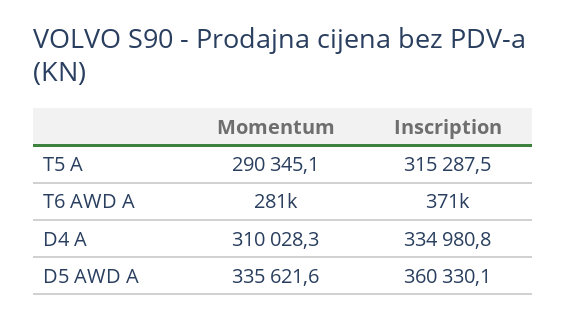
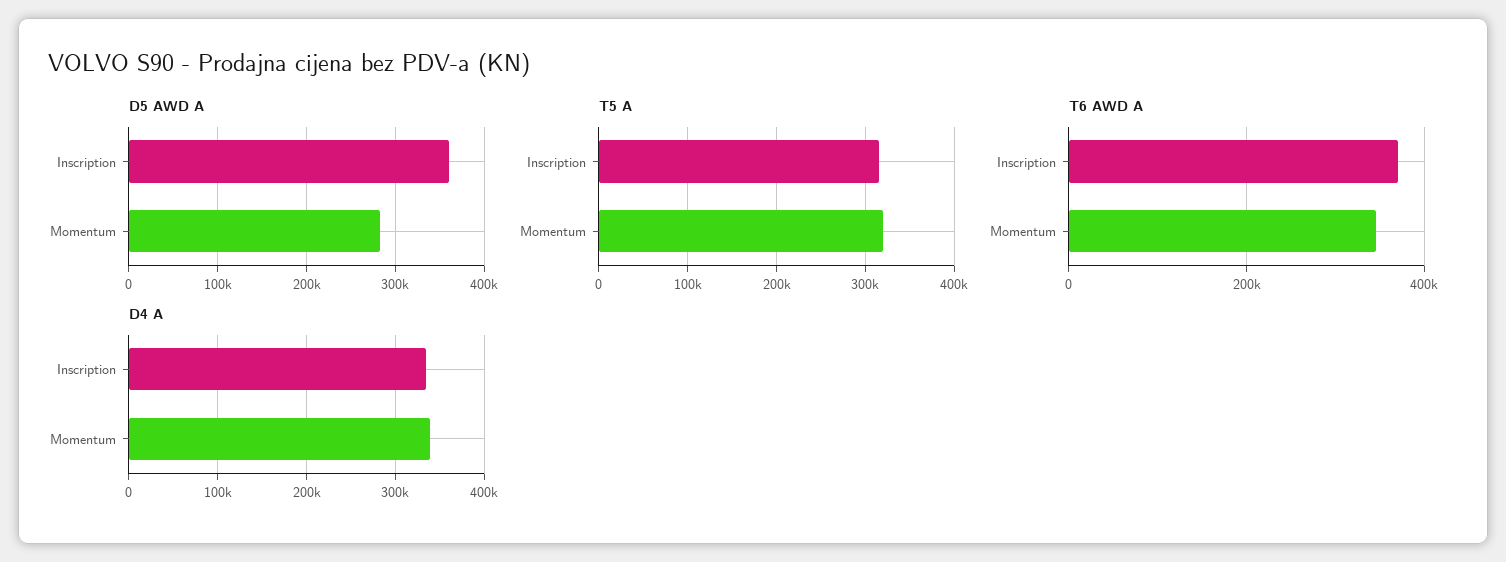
T5 A, Momentum: 290345.1 -> 320000
T6 AWD A, Momentum: 281000 -> 340000
D4 A, Momentum: 310028.3 -> 340000
D5 AWD A, Momentum: 335621.6 -> 280000

